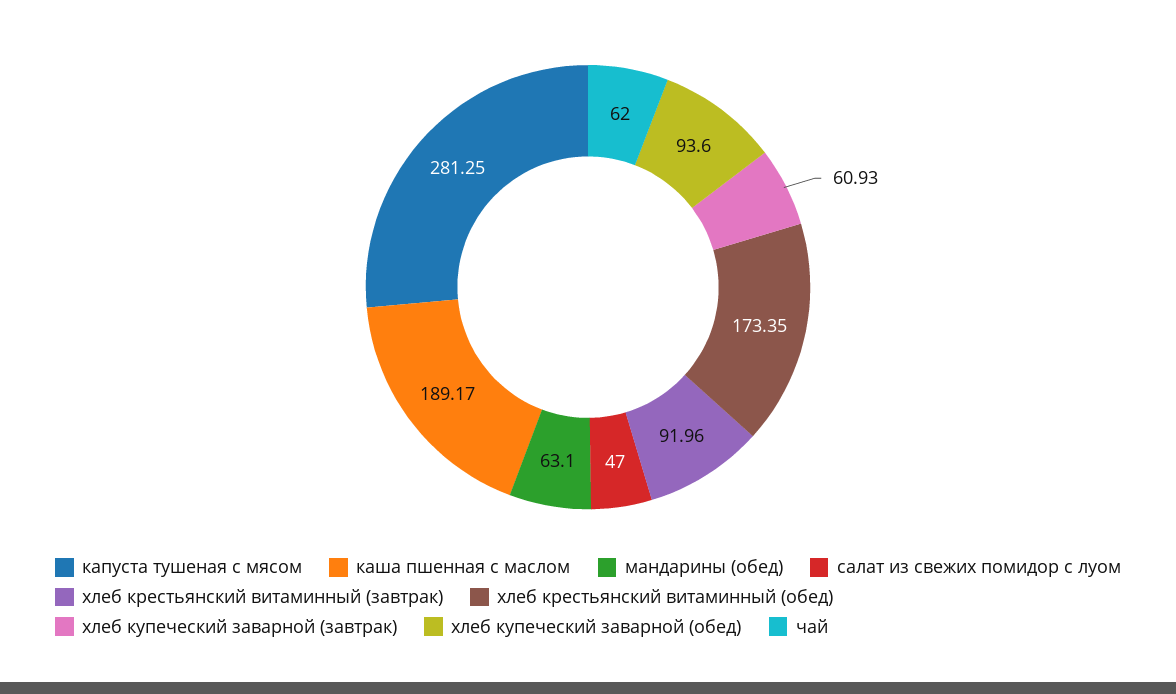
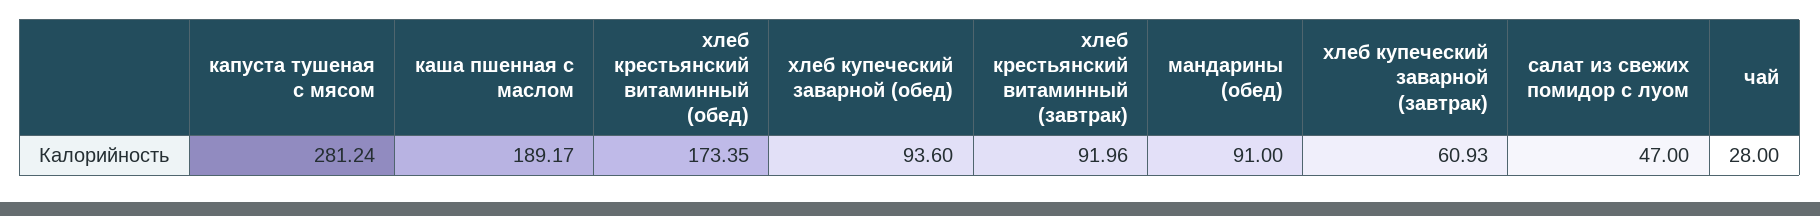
капуста тушеная с мясом: 281.25 -> 281.24
мандарины (обед): 63.1 -> 91
чай: 62 -> 28

